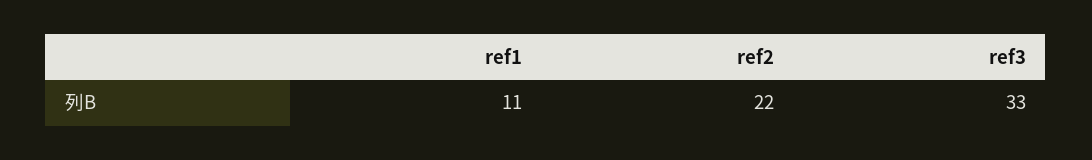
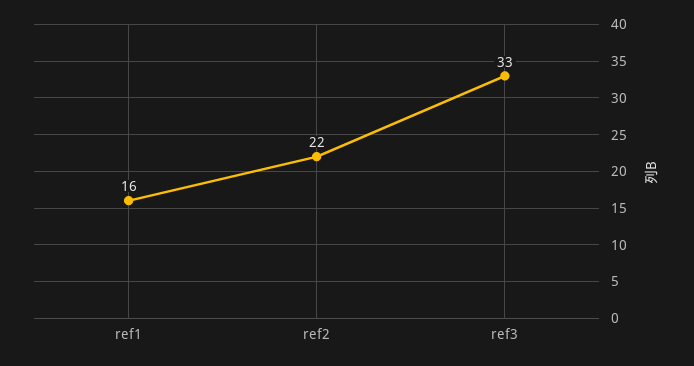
ref1: 11 -> 16

